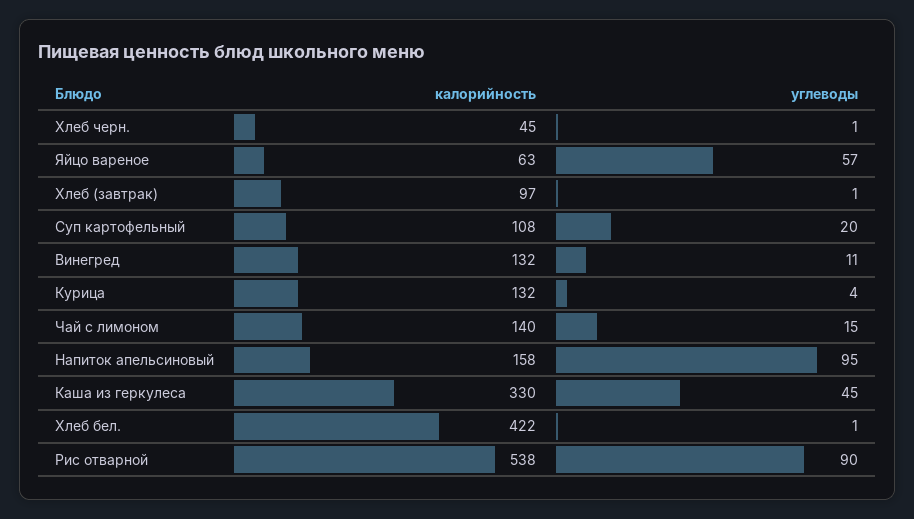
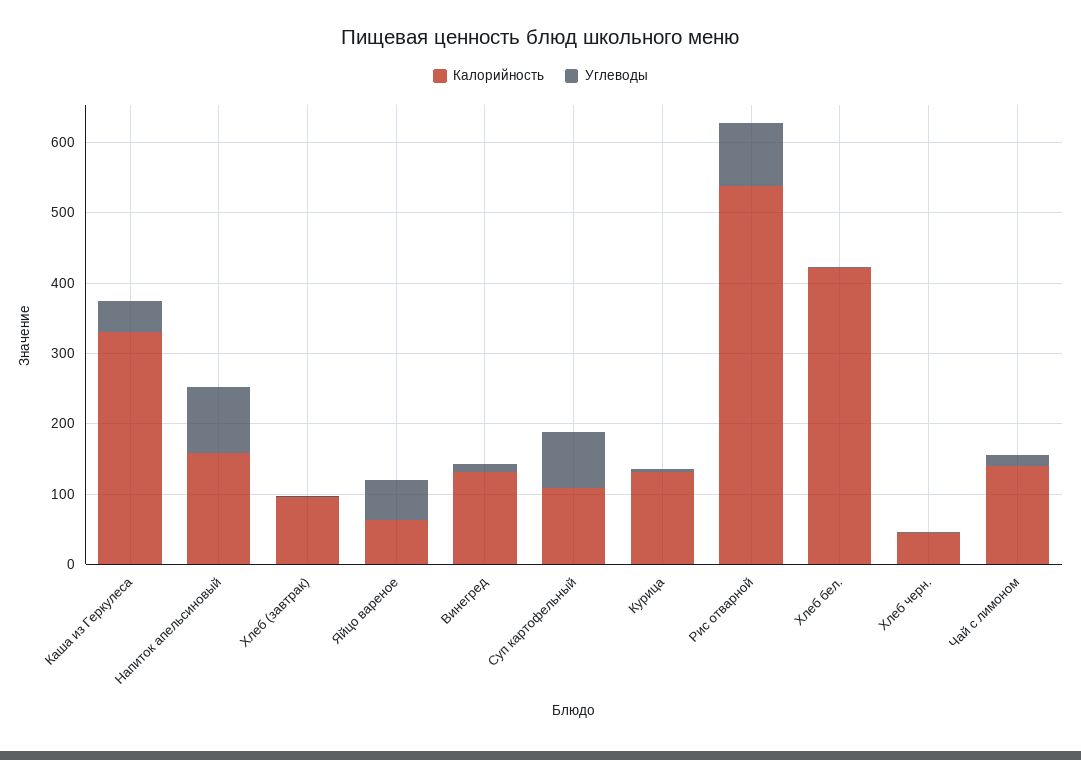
углеводы, Суп картофельный: 20 -> 80

